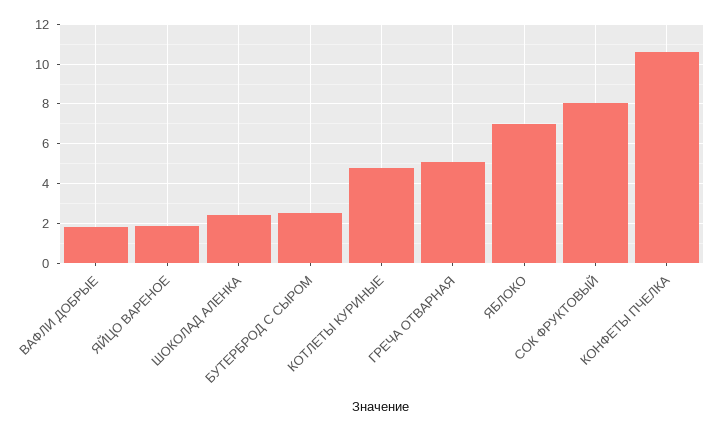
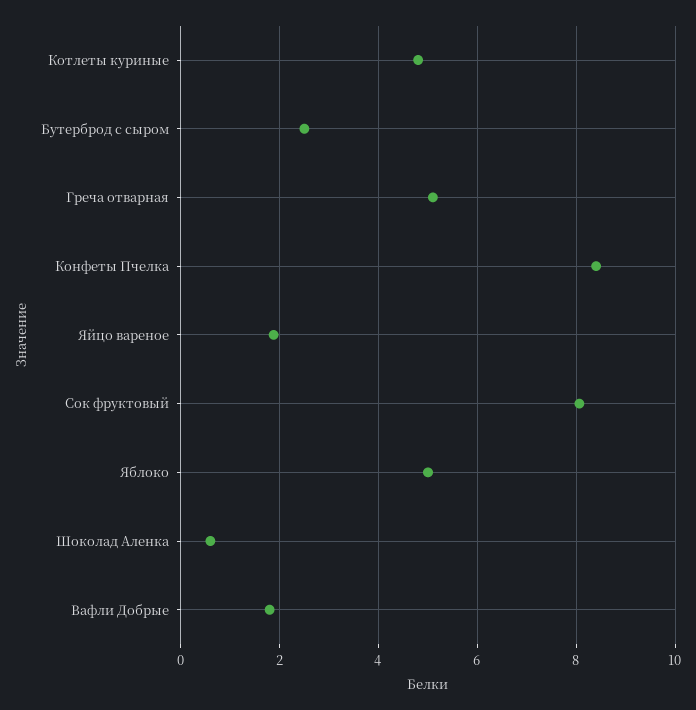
ШОКОЛАД АЛЕНКА: 2.5 -> 0.6
ЯБЛОКО: 7 -> 5
КОНФЕТЫ ПЧЕЛКА: 10.5 -> 8.4

